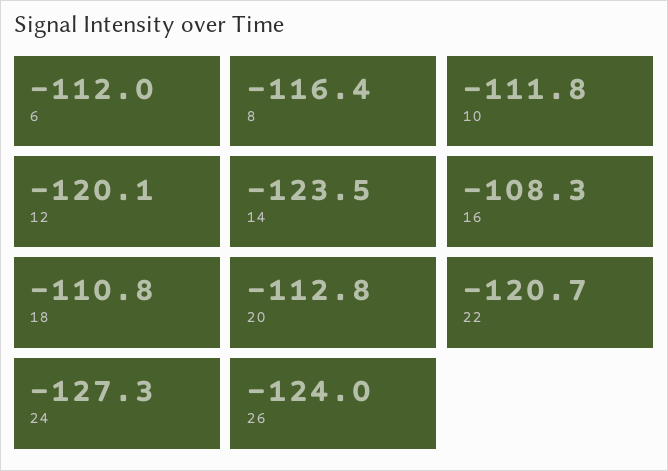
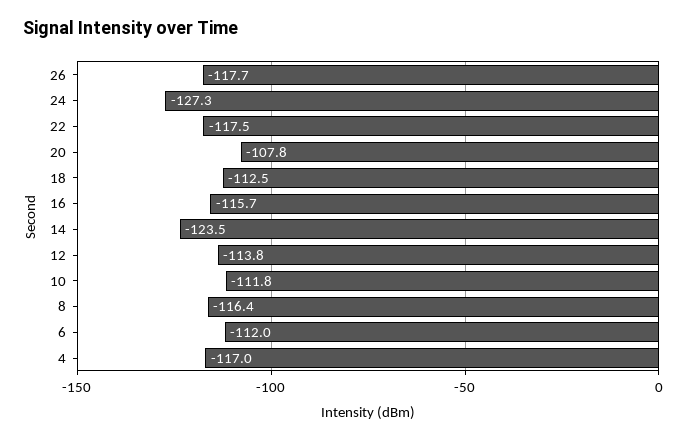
12: -120.1 -> -113.8
16: -108.3 -> -115.7
18: -110.8 -> -112.5
20: -112.8 -> -107.8
22: -120.7 -> -117.5
26: -124 -> -117.7
4: none -> -117

